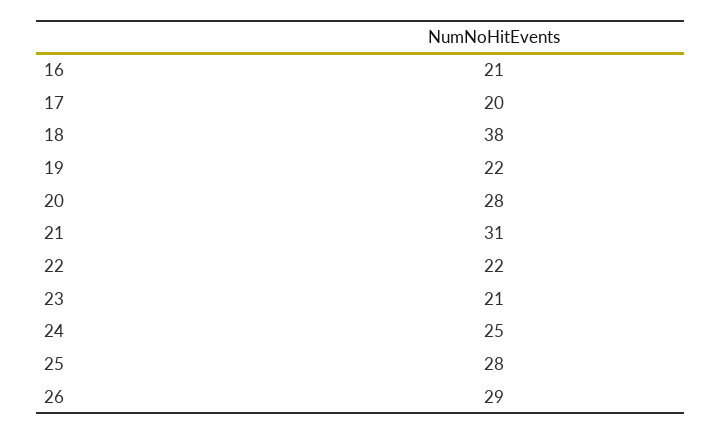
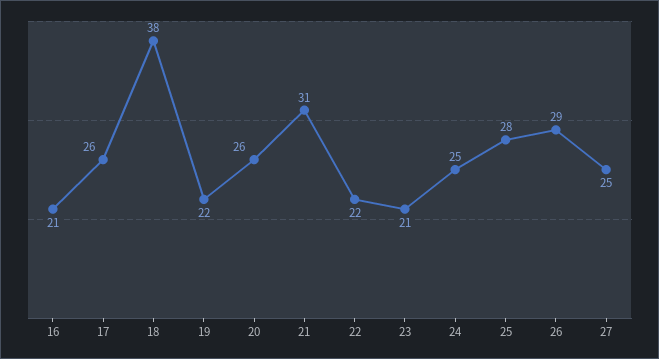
17: 20 -> 26
20: 28 -> 26
27: none -> 25

